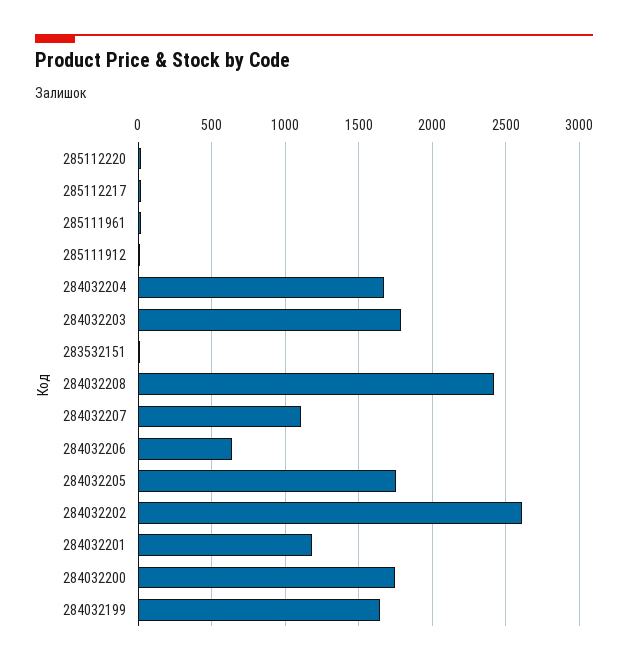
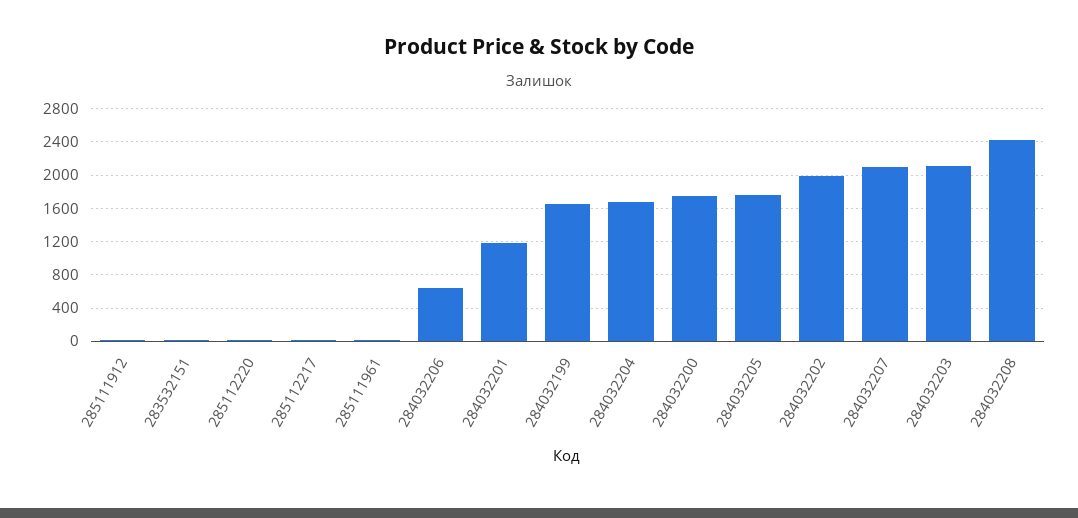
284032203: 1800 -> 2100
284032207: 1100 -> 2100
284032202: 2600 -> 2000

